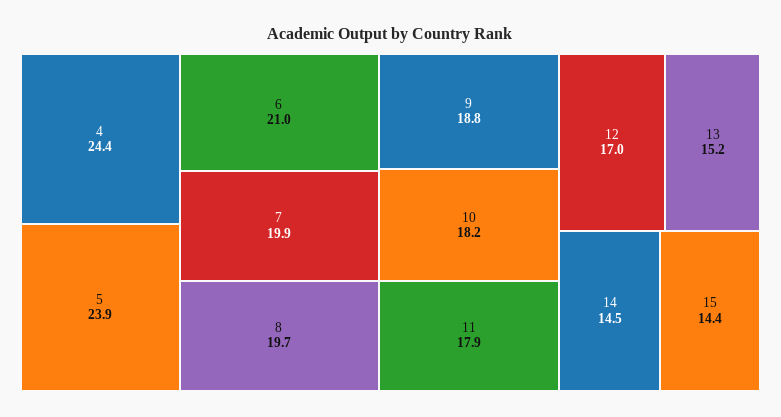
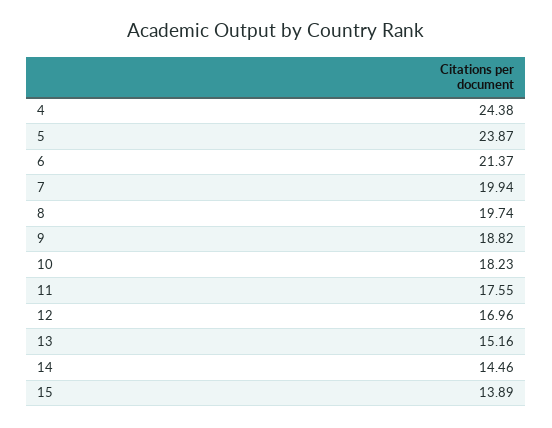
6: 21 -> 21.37
11: 17.9 -> 17.55
15: 14.4 -> 13.89

